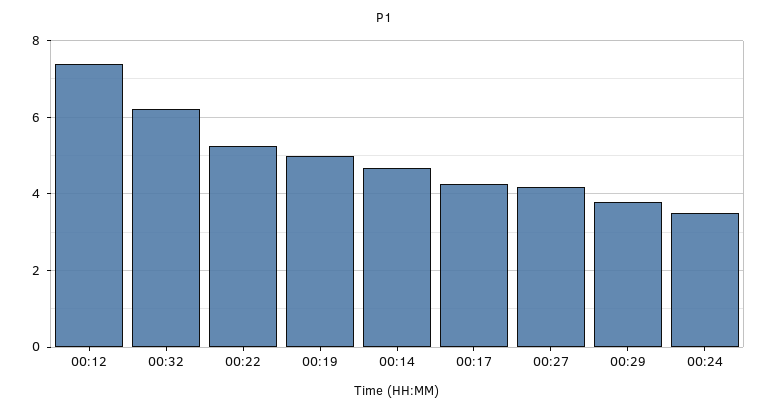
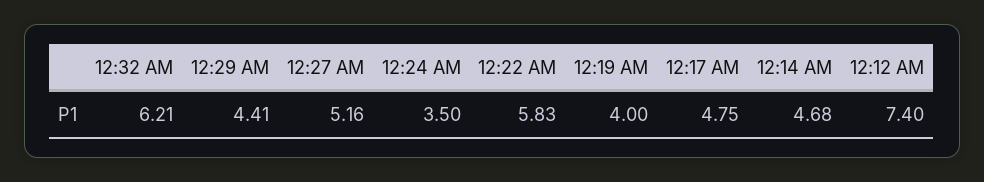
00:22: 5.2 -> 5.83
00:19: 5 -> 4
00:17: 4.2 -> 4.75
00:27: 4.2 -> 5.16
00:29: 3.8 -> 4.41

